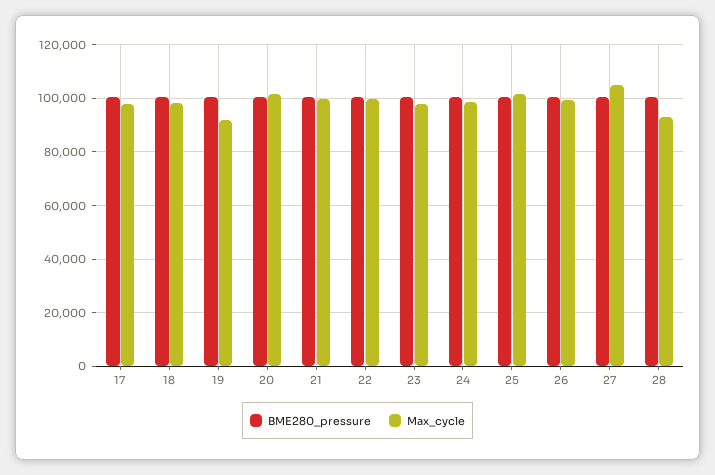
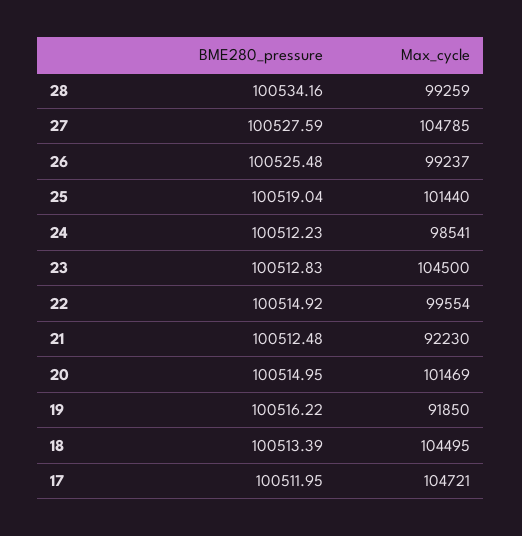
Max_cycle, 17: 97500 -> 104721
Max_cycle, 18: 97500 -> 104495
Max_cycle, 21: 100000 -> 92230
Max_cycle, 23: 97500 -> 104500
Max_cycle, 28: 92500 -> 99259

